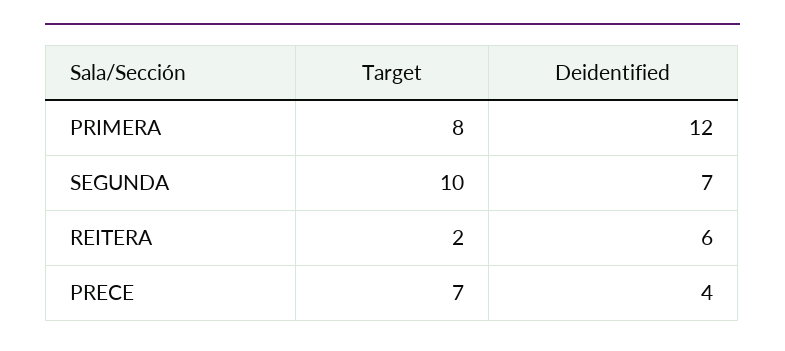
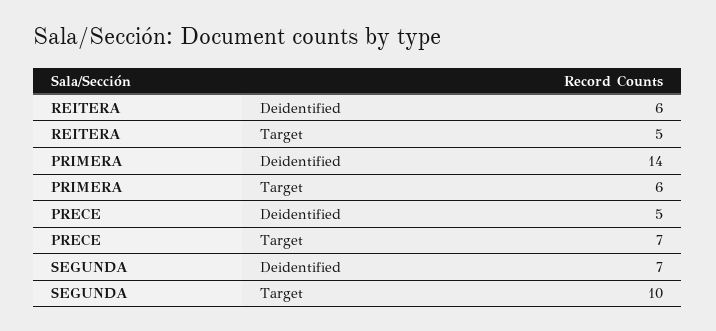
Target, PRIMERA: 8 -> 6
Deidentified, PRIMERA: 12 -> 14
Target, REITERA: 2 -> 5
Deidentified, PRECE: 4 -> 5

